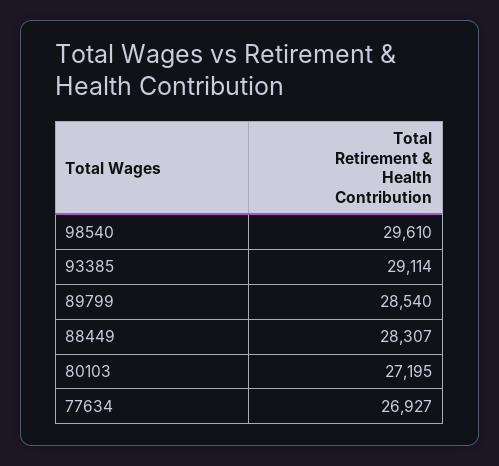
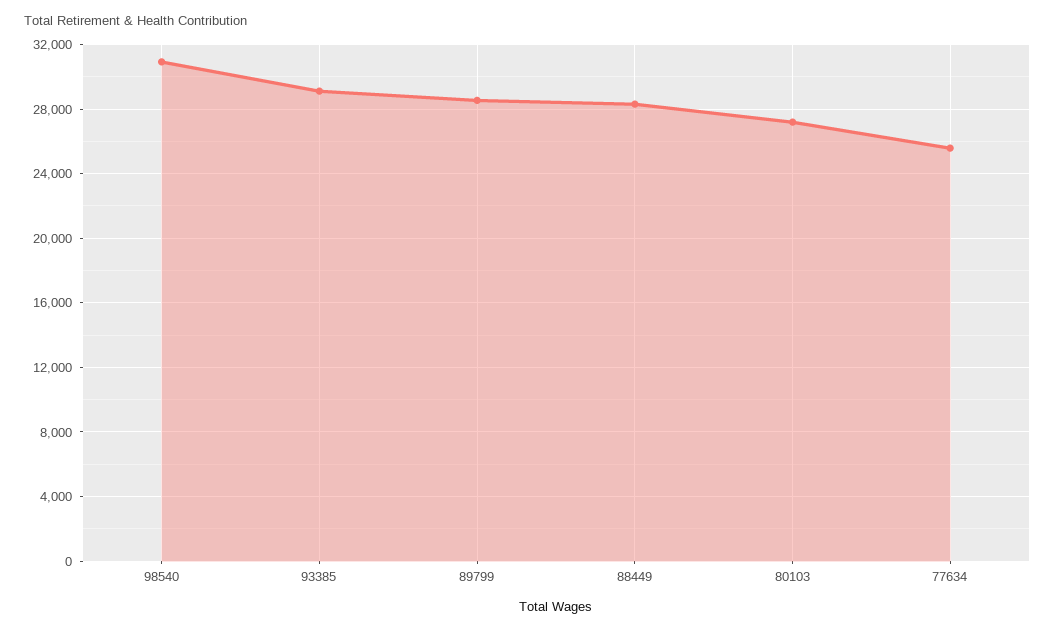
98540: 29610 -> 31000
77634: 26927 -> 25500

